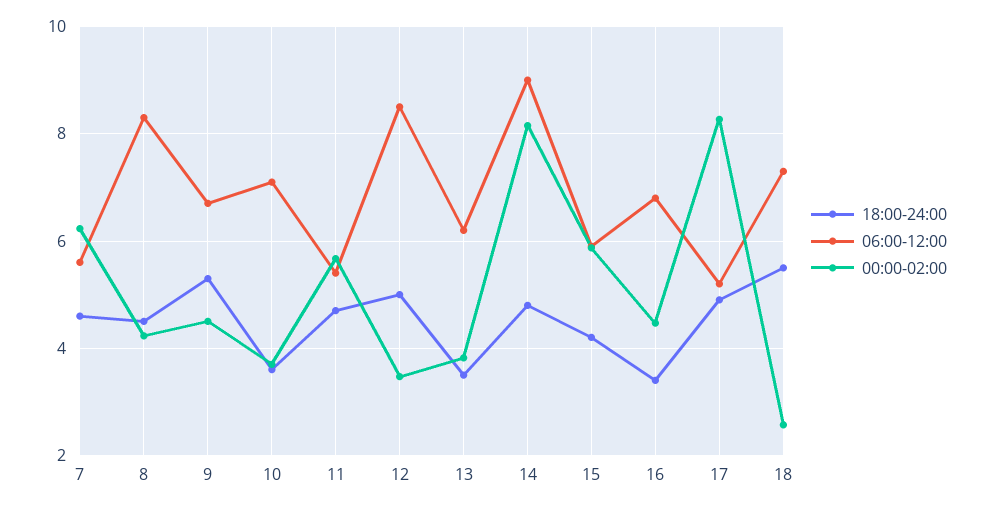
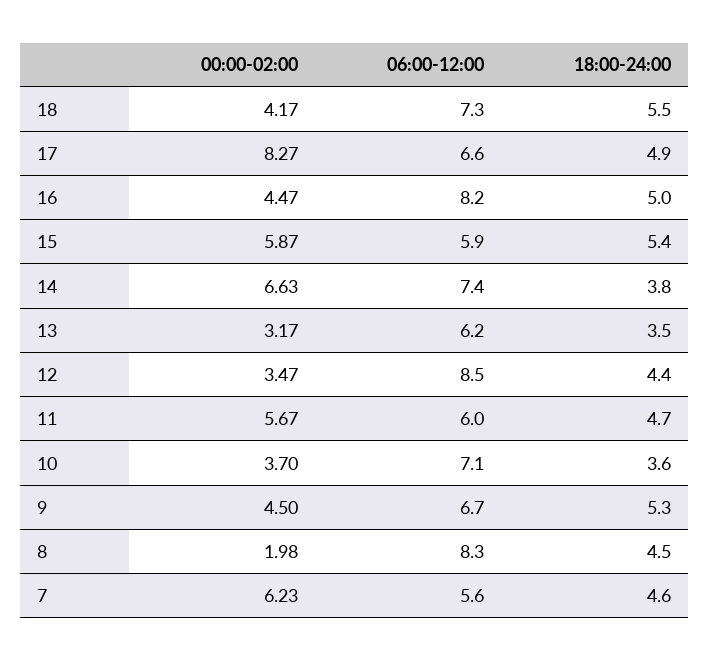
00:00-02:00, 8: 4.2 -> 1.98
06:00-12:00, 11: 5.4 -> 6
18:00-24:00, 12: 5 -> 4.4
00:00-02:00, 13: 3.8 -> 3.17
18:00-24:00, 14: 4.8 -> 3.8
06:00-12:00, 14: 9 -> 7.4
00:00-02:00, 14: 8.2 -> 6.63
18:00-24:00, 15: 4.2 -> 5.4
18:00-24:00, 16: 3.4 -> 5
06:00-12:00, 16: 6.8 -> 8.2
06:00-12:00, 17: 5.2 -> 6.6
00:00-02:00, 18: 2.6 -> 4.17

